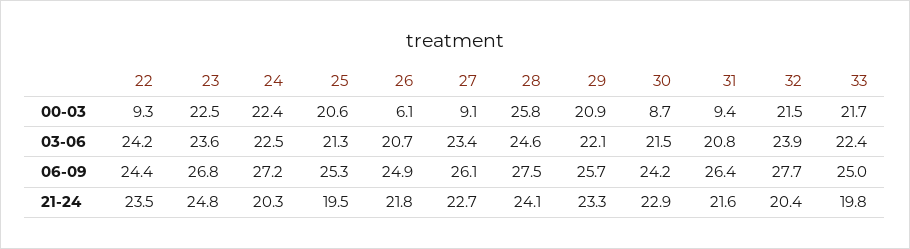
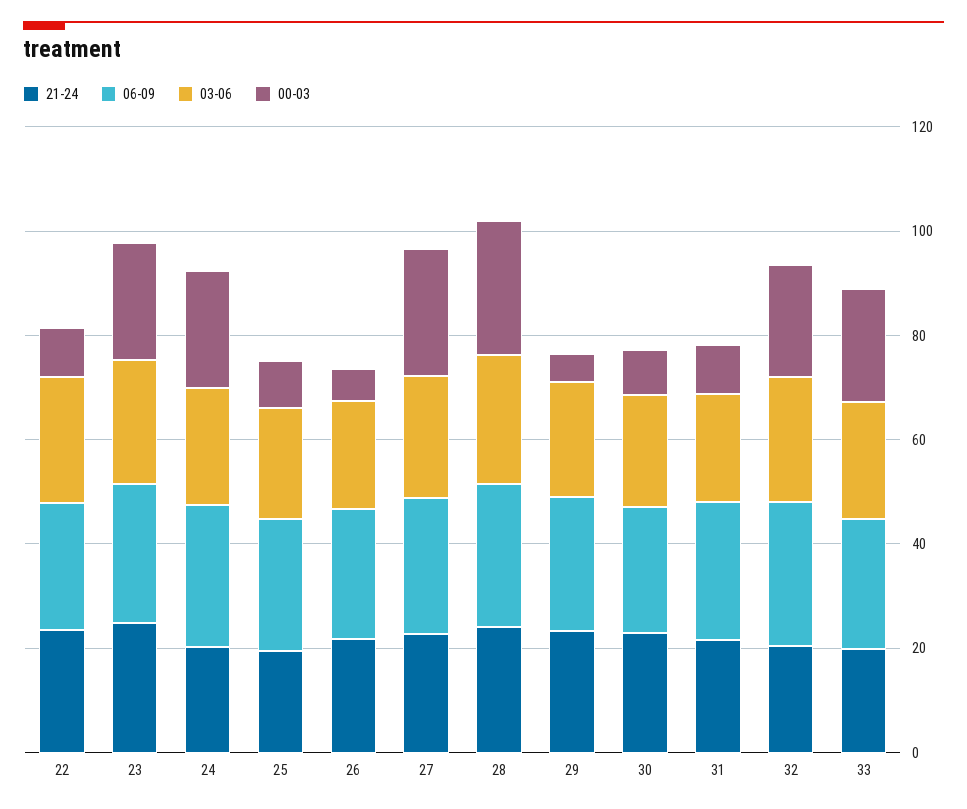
00-03, 25: 20.6 -> 10
00-03, 27: 9.1 -> 25
00-03, 29: 20.9 -> 5

